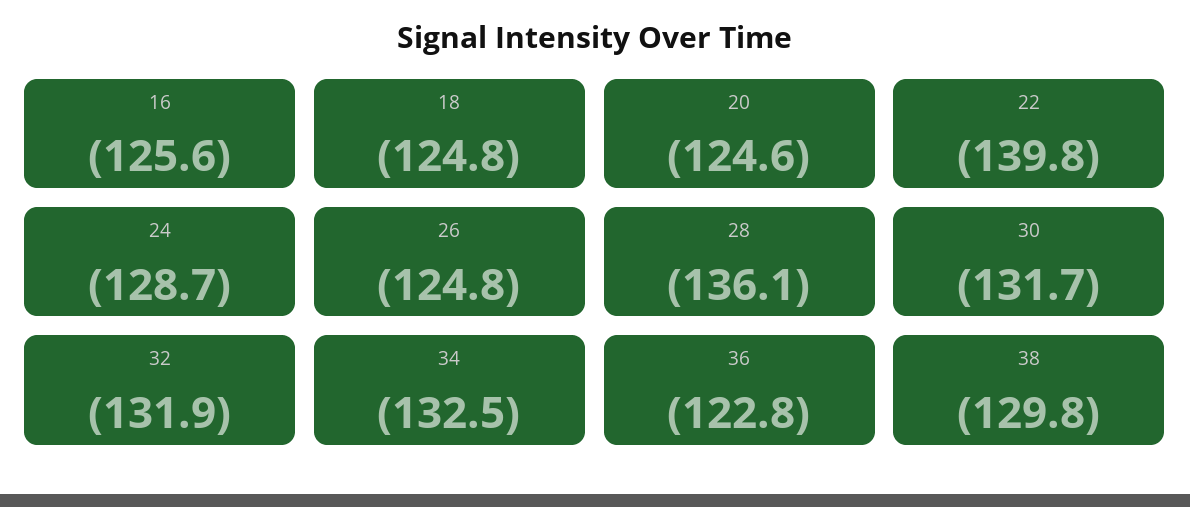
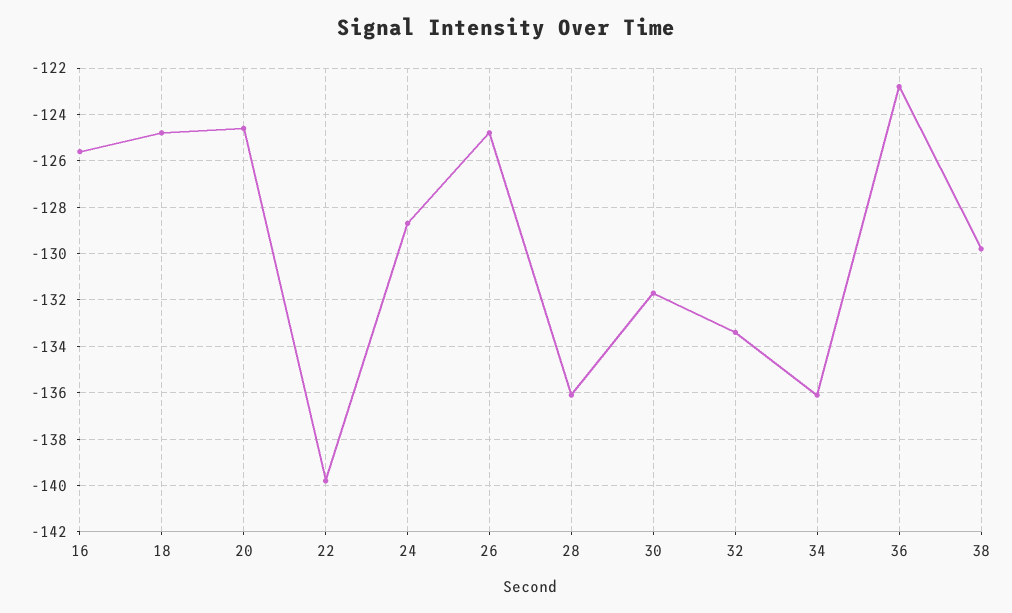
32: -131.9 -> -133.5
34: -132.5 -> -136

